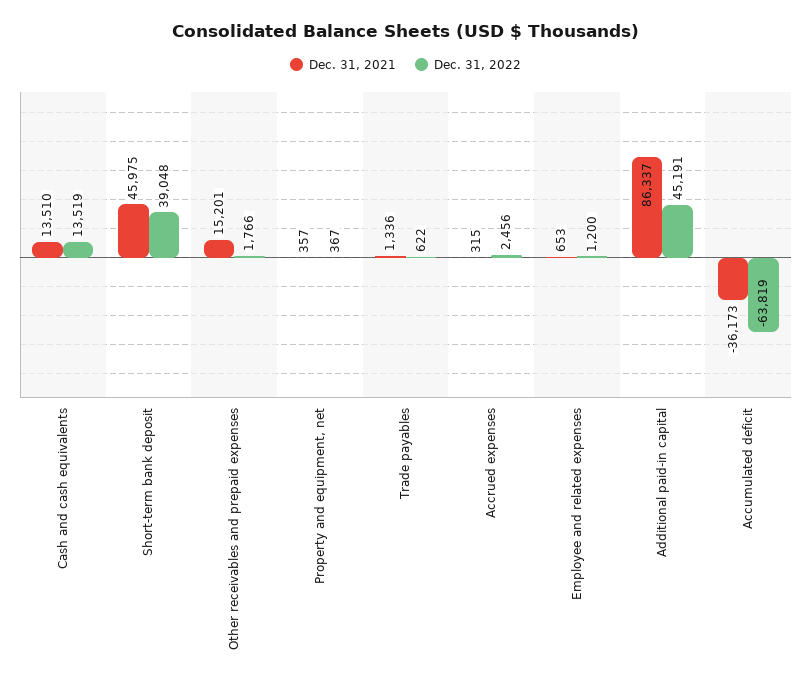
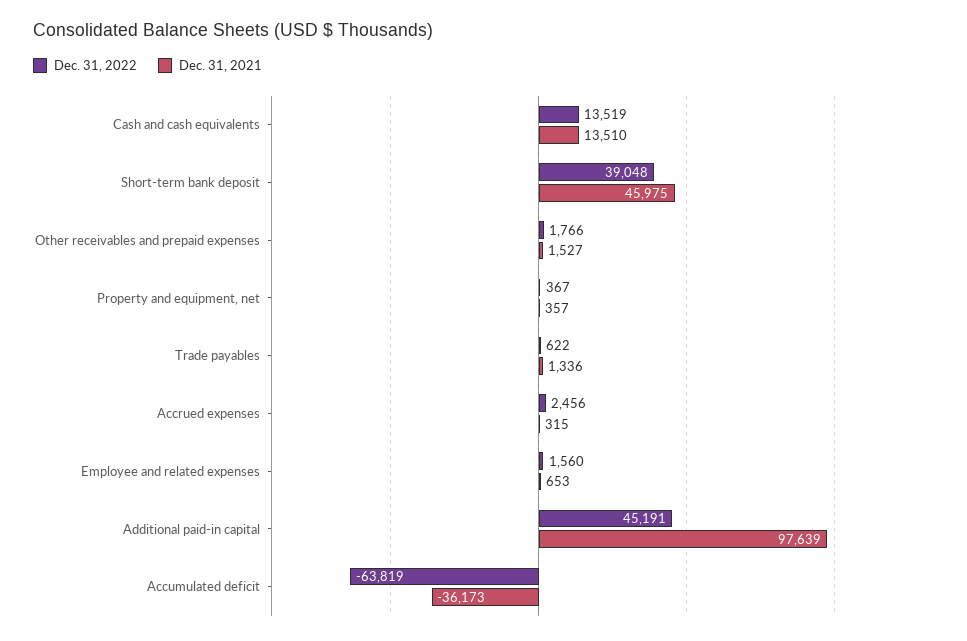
Dec. 31, 2021, Other receivables and prepaid expenses: 15201 -> 1527
Dec. 31, 2022, Employee and related expenses: 1200 -> 1560
Dec. 31, 2021, Additional paid-in capital: 86337 -> 97639

